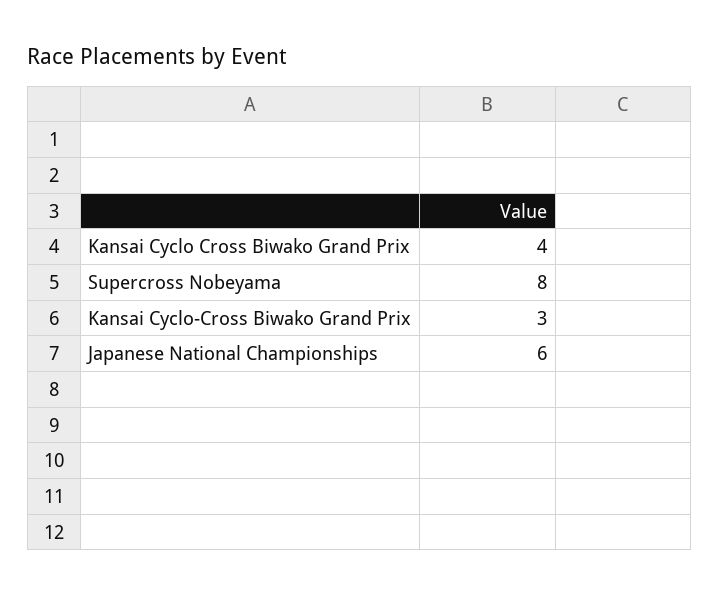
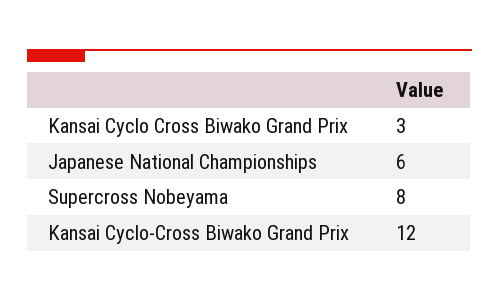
Kansai Cyclo Cross Biwako Grand Prix: 4 -> 3
Kansai Cyclo-Cross Biwako Grand Prix: 3 -> 12

